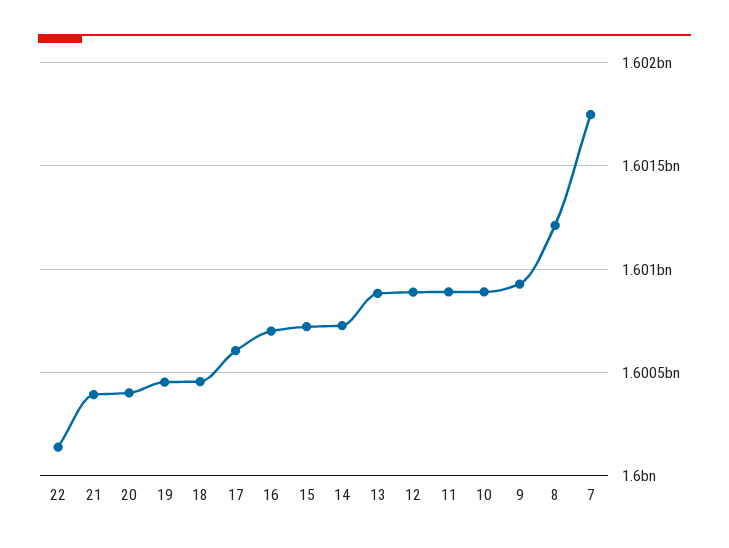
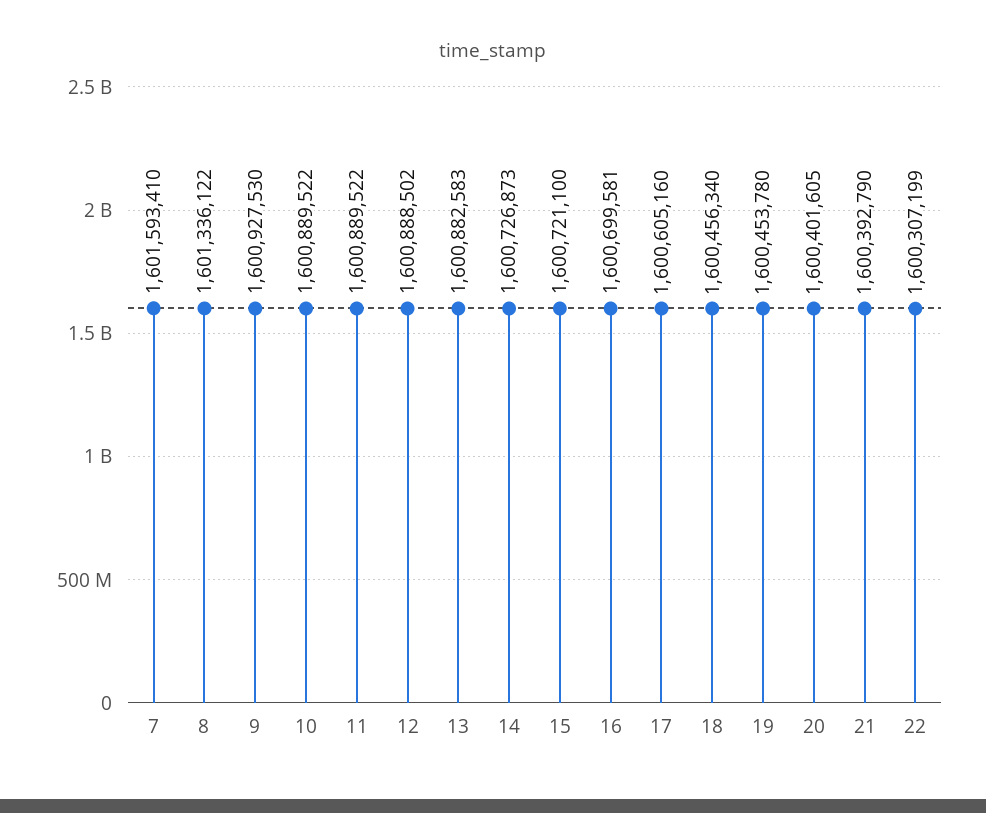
22: 1600150000 -> 1600307199
8: 1601200000 -> 1601336122
7: 1601750000 -> 1601593410

